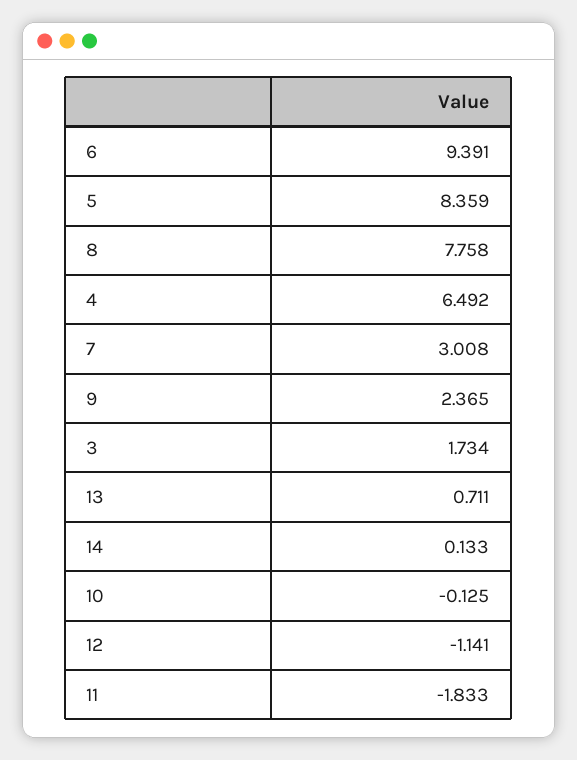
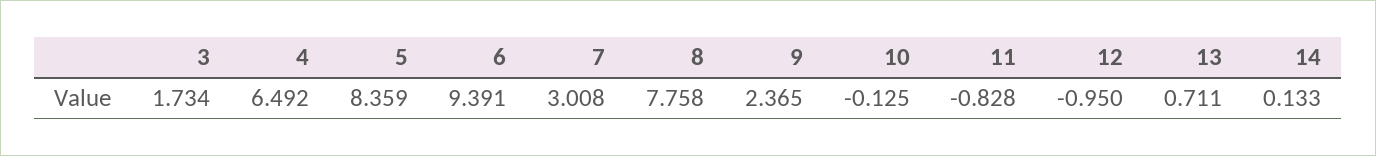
12: -1.141 -> -0.95
11: -1.833 -> -0.828

